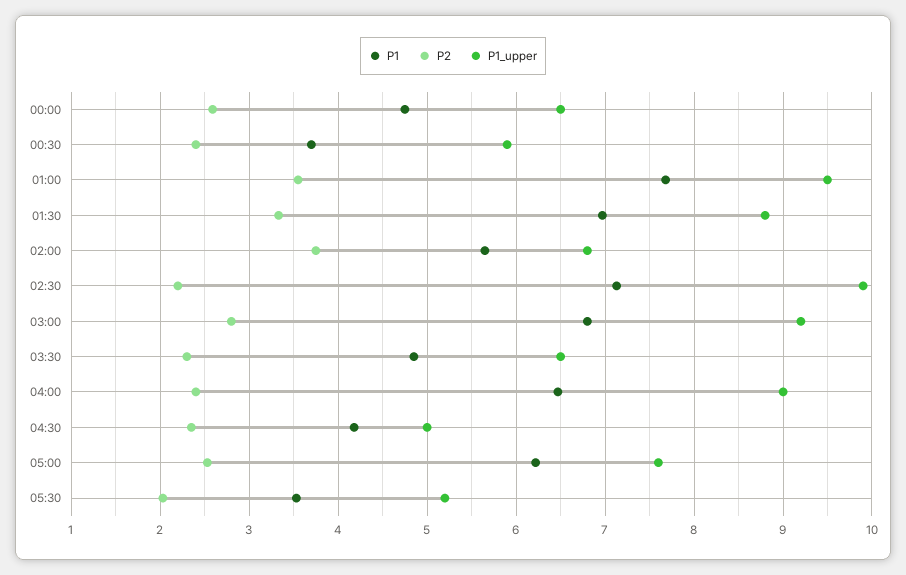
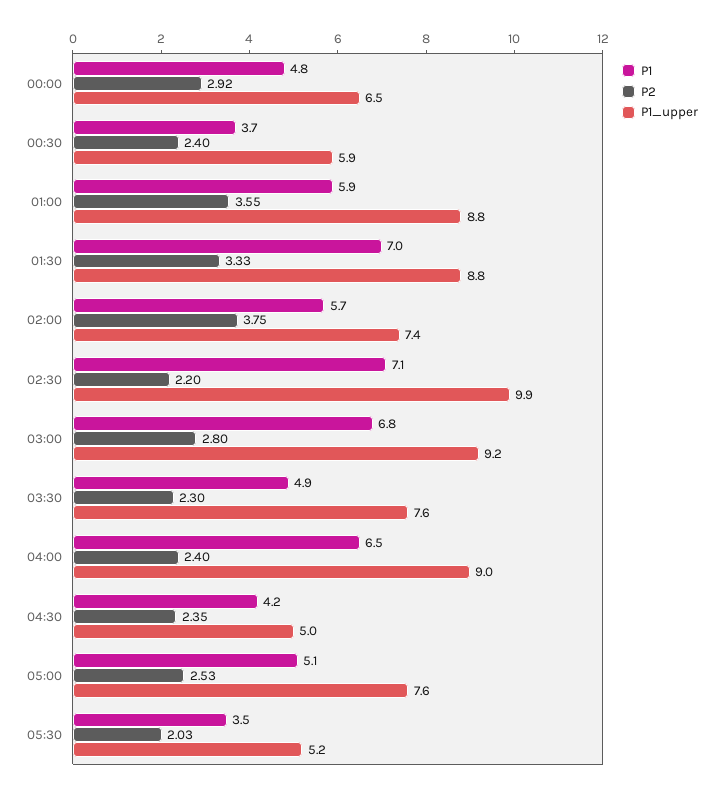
P2, 00:00: 2.6 -> 2.92
P1, 01:00: 7.7 -> 5.9
P1_upper, 01:00: 9.5 -> 8.8
P1_upper, 02:00: 6.8 -> 7.4
P1_upper, 03:30: 6.5 -> 7.6
P1, 05:00: 6.2 -> 5.1

